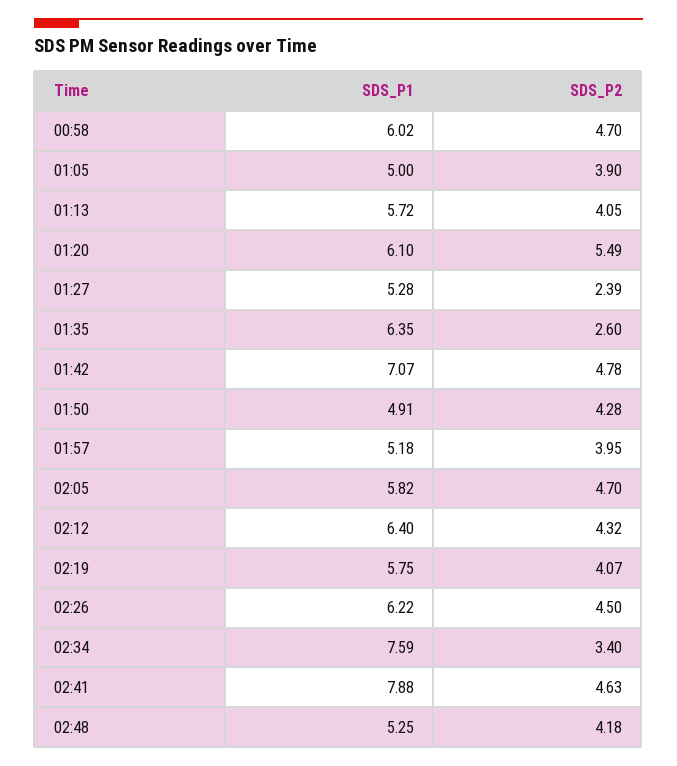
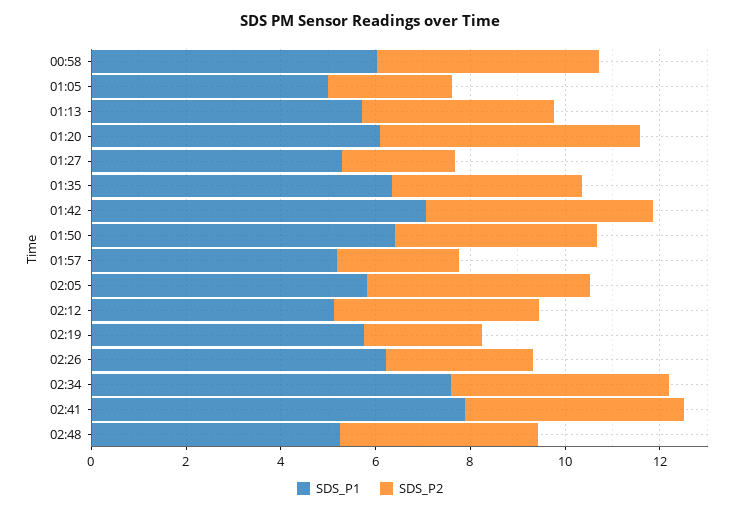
SDS_P2, 01:05: 3.9 -> 2.5
SDS_P2, 01:35: 2.6 -> 4
SDS_P1, 01:50: 4.91 -> 6.5
SDS_P2, 01:57: 3.95 -> 2.5
SDS_P1, 02:12: 6.4 -> 5
SDS_P2, 02:19: 4.07 -> 2.5
SDS_P2, 02:26: 4.5 -> 3
SDS_P2, 02:34: 3.4 -> 4.5

